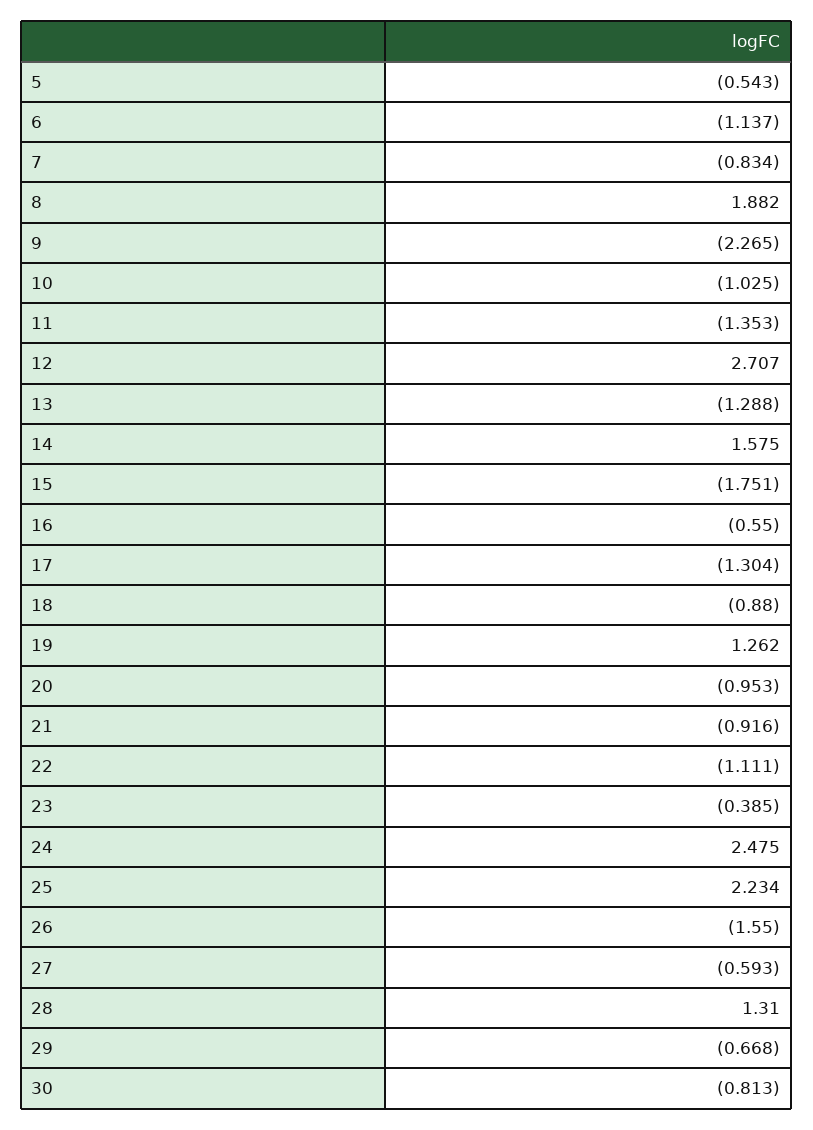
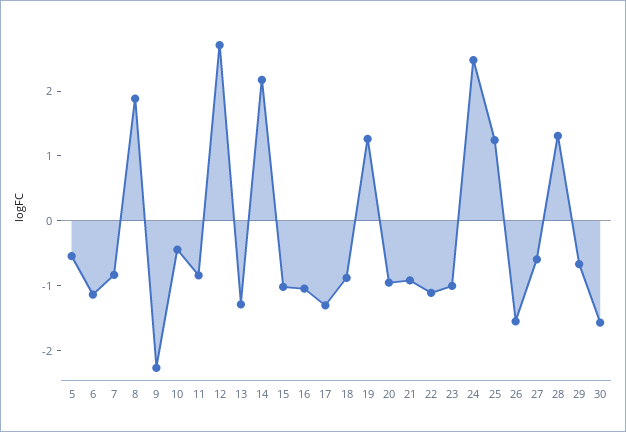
10: -1.025 -> -0.4
11: -1.353 -> -0.8
14: 1.575 -> 2.2
15: -1.751 -> -1
16: -0.55 -> -1
23: -0.385 -> -1
25: 2.234 -> 1.2
30: -0.813 -> -1.6

